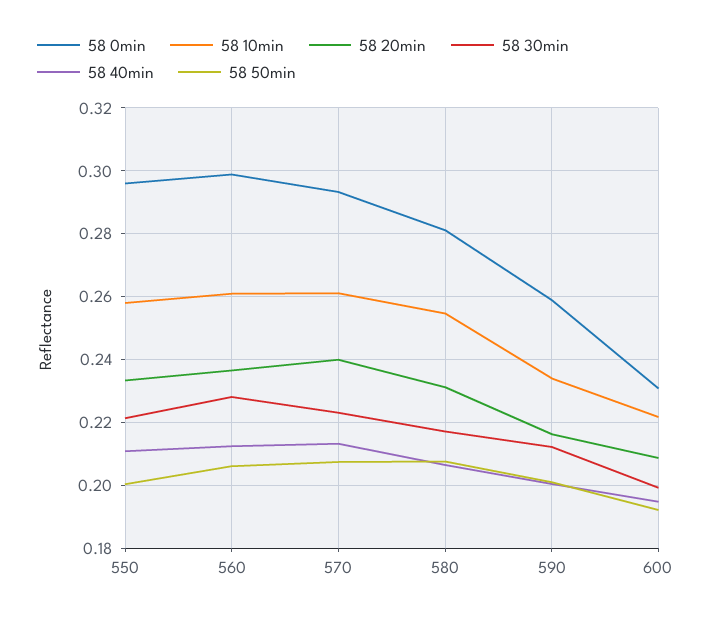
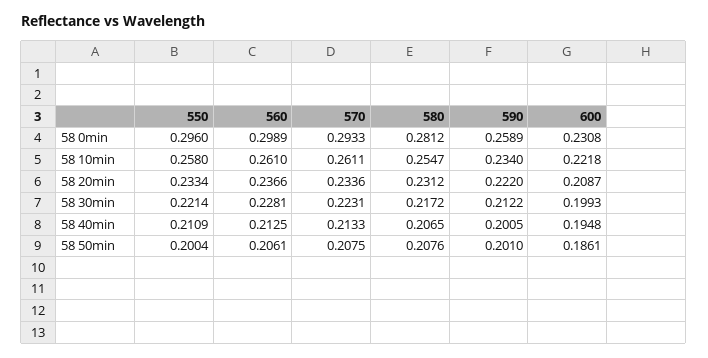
58 20min, 570: 0.24 -> 0.2336
58 20min, 590: 0.216 -> 0.222
58 50min, 600: 0.192 -> 0.1861

